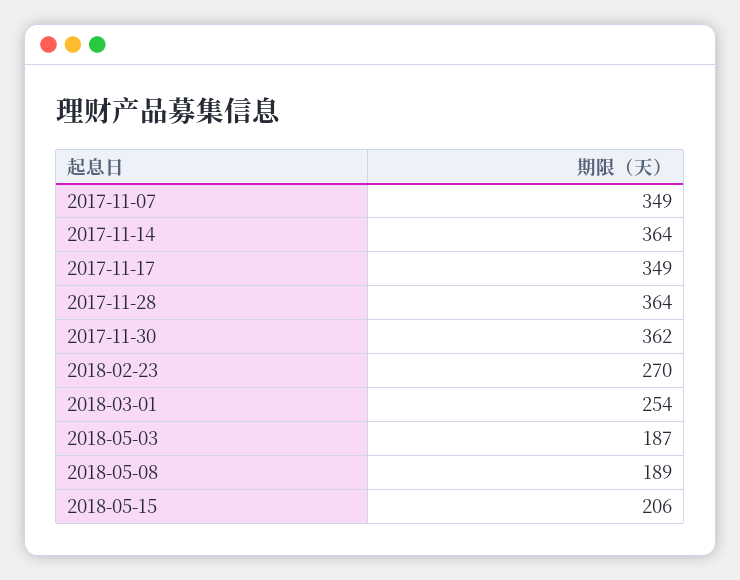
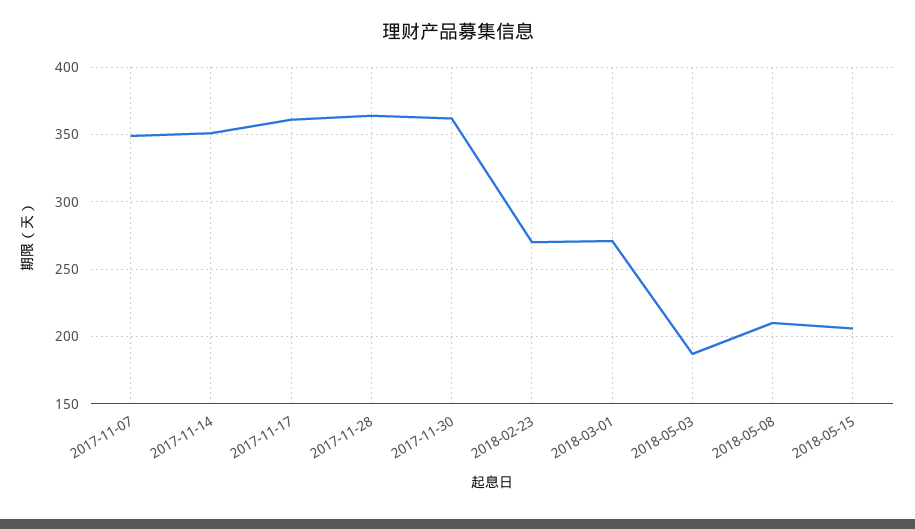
2017-11-14: 364 -> 350
2017-11-17: 349 -> 360
2018-03-01: 254 -> 270
2018-05-08: 189 -> 210

